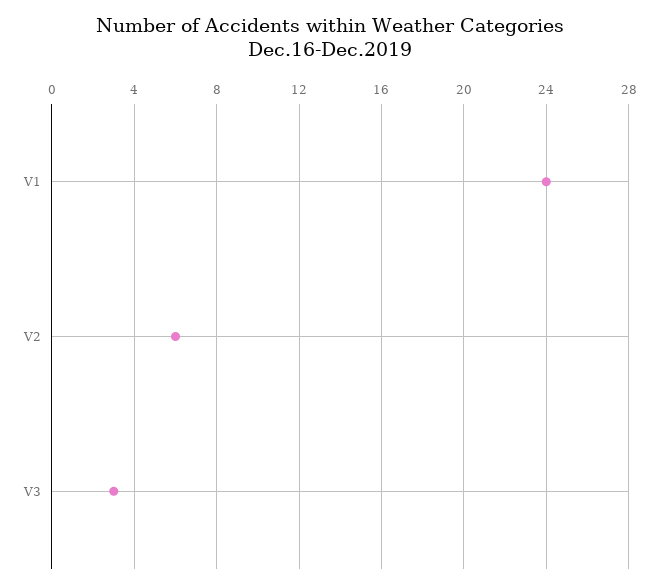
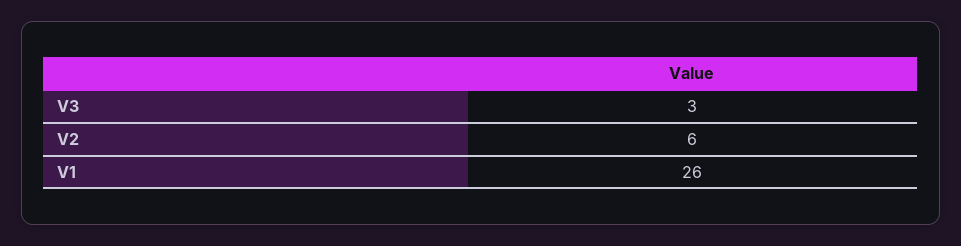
V1: 24 -> 26

